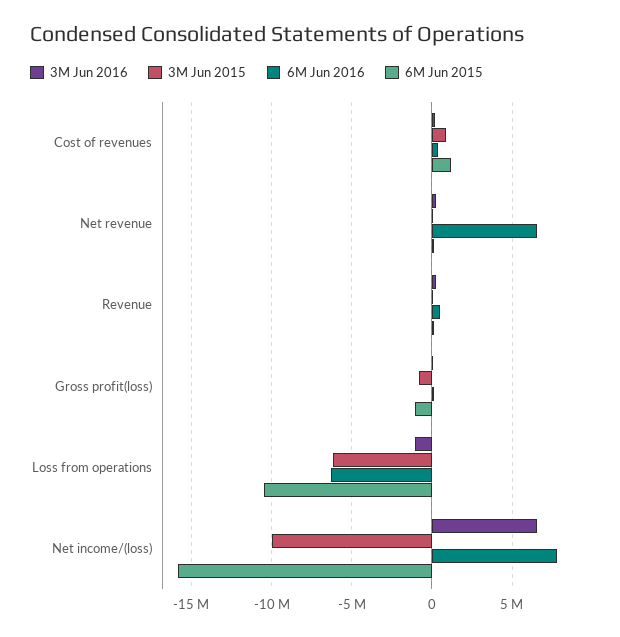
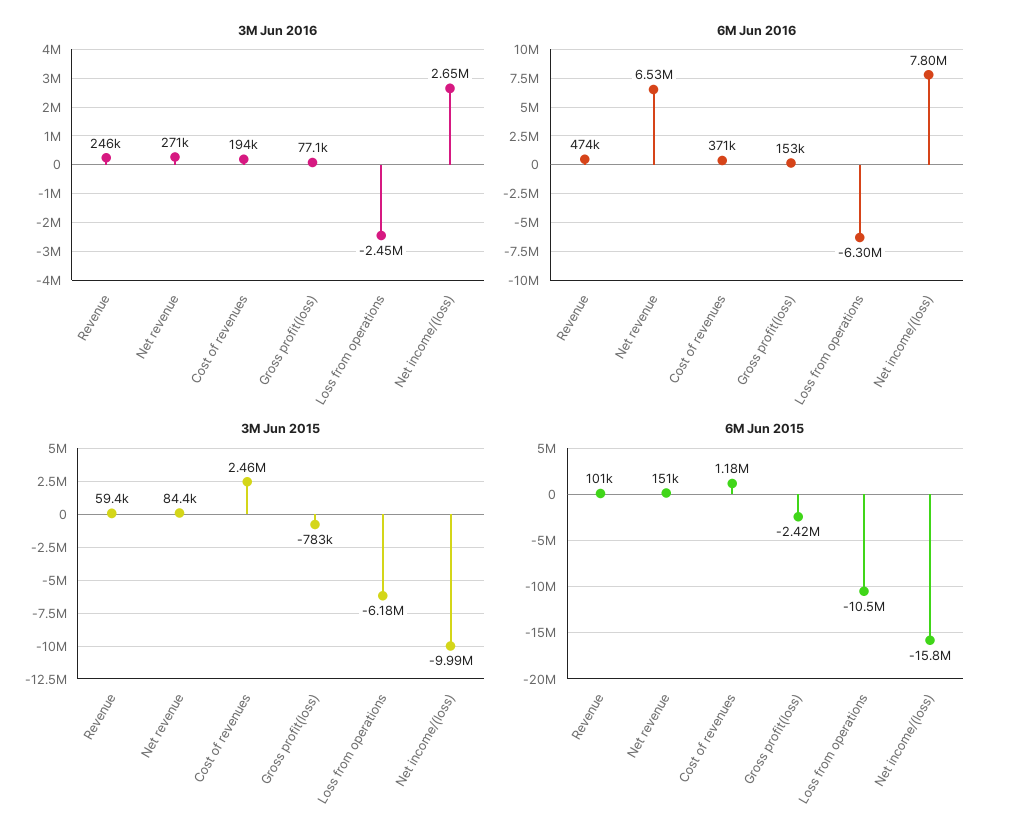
3M Jun 2015, Cost of revenues: 1000000 -> 2460000
6M Jun 2015, Gross profit(loss): -1000000 -> -2420000
3M Jun 2016, Loss from operations: -1000000 -> -2450000
3M Jun 2016, Net income/(loss): 6500000 -> 2650000

